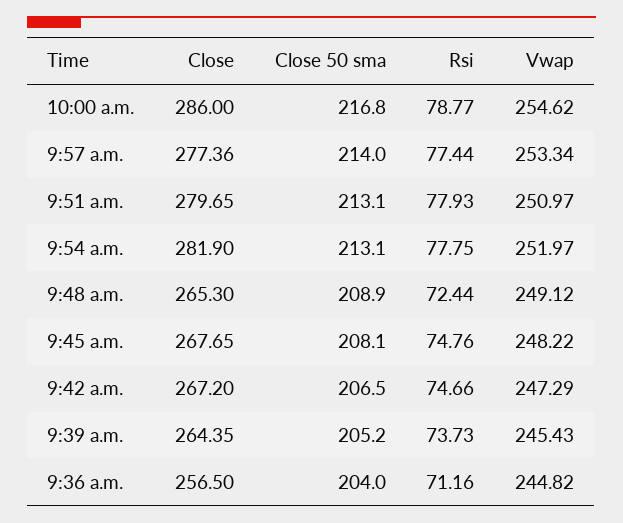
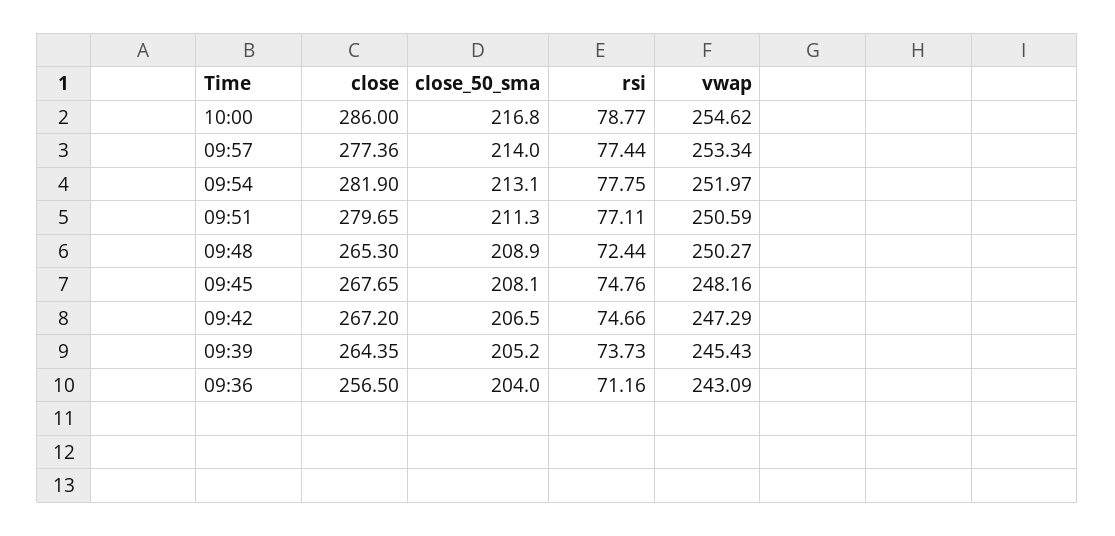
Close 50 sma, 9:51 a.m.: 213.1 -> 211.3
Rsi, 9:51 a.m.: 77.93 -> 77.11
Vwap, 9:51 a.m.: 250.97 -> 250.59
Vwap, 9:48 a.m.: 249.12 -> 250.27
Vwap, 9:45 a.m.: 248.22 -> 248.16
Vwap, 9:36 a.m.: 244.82 -> 243.09

